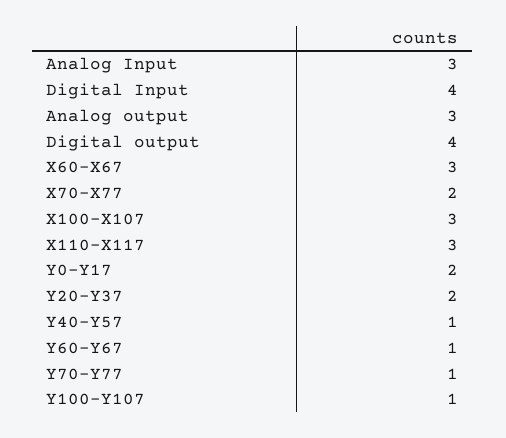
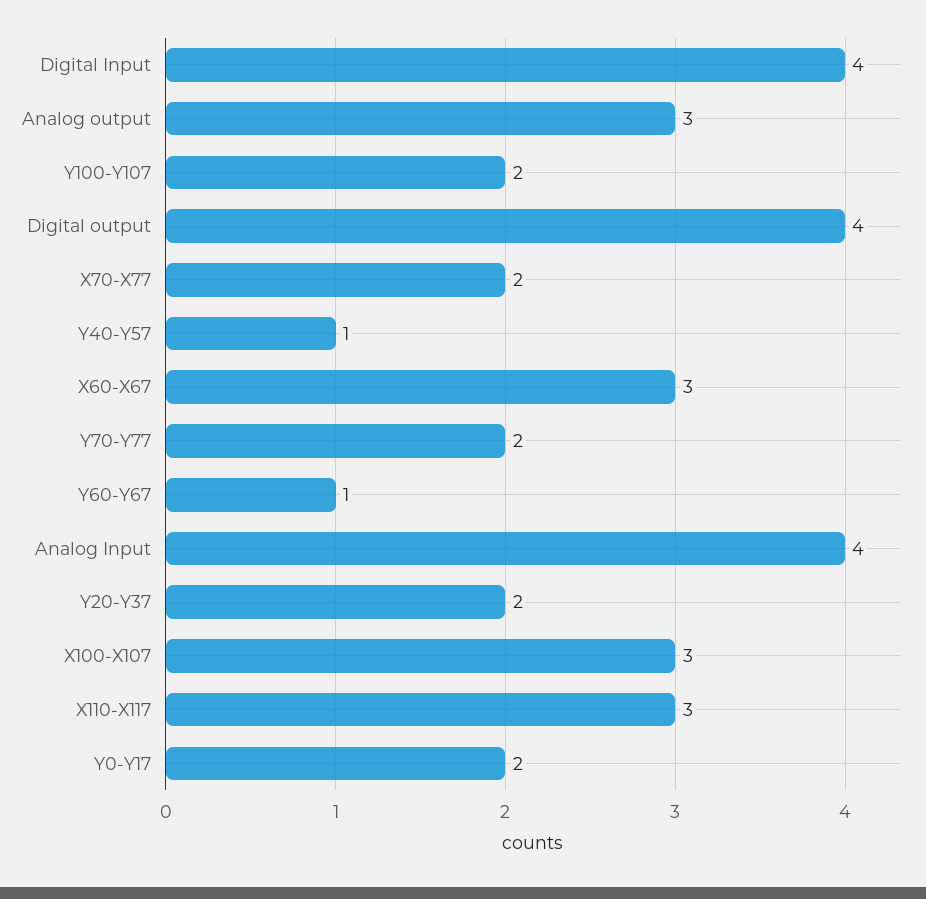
Analog Input: 3 -> 4
Y70-Y77: 1 -> 2
Y100-Y107: 1 -> 2

